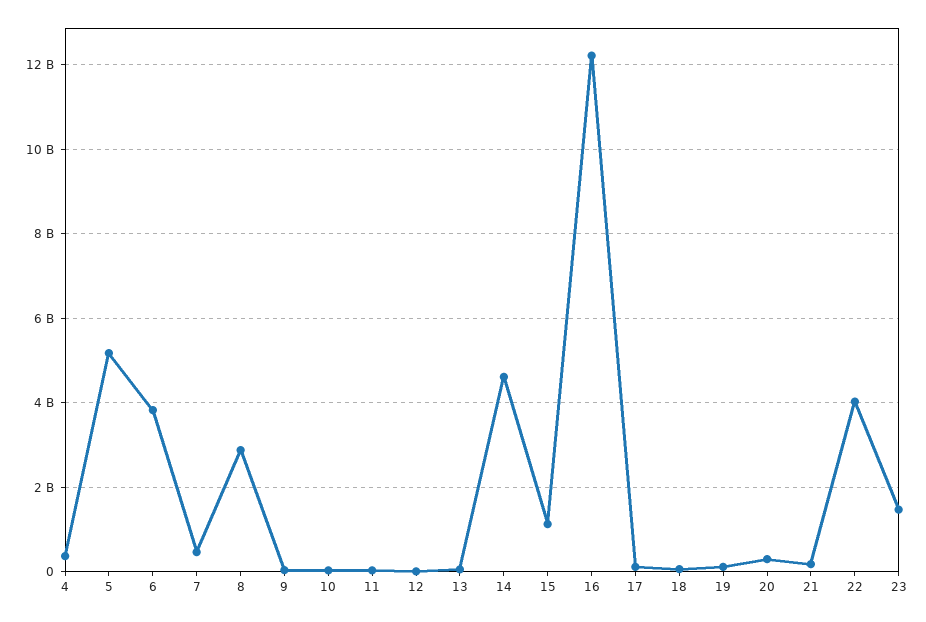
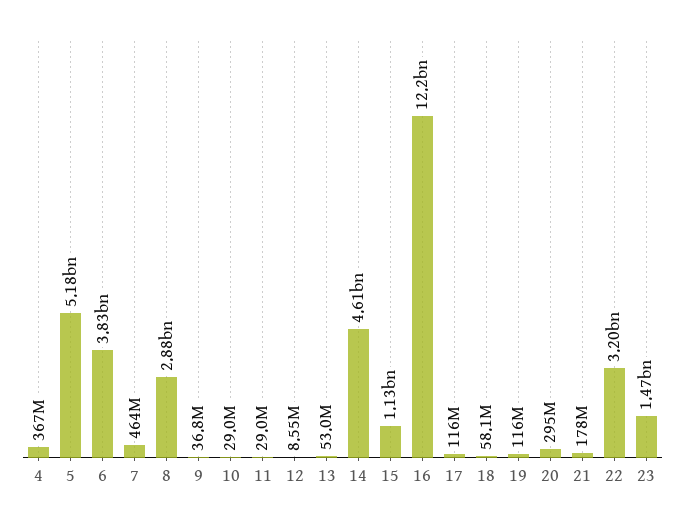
22: 4000000000 -> 3200000000

